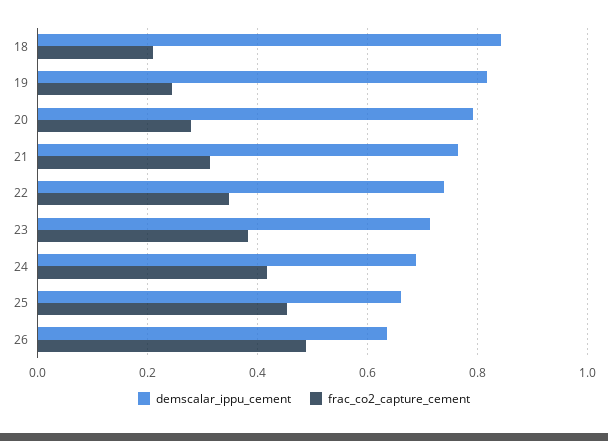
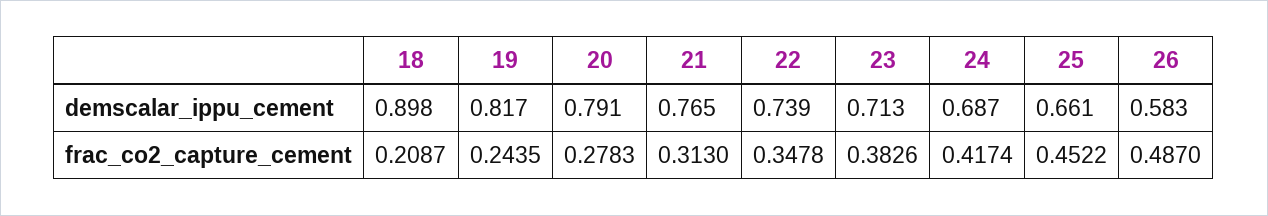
demscalar_ippu_cement, 18: 0.84 -> 0.898
demscalar_ippu_cement, 26: 0.64 -> 0.583

